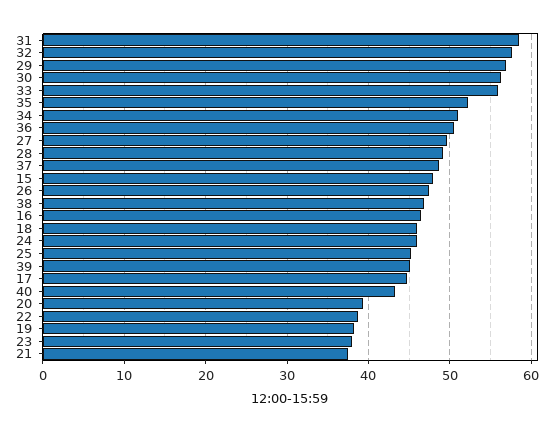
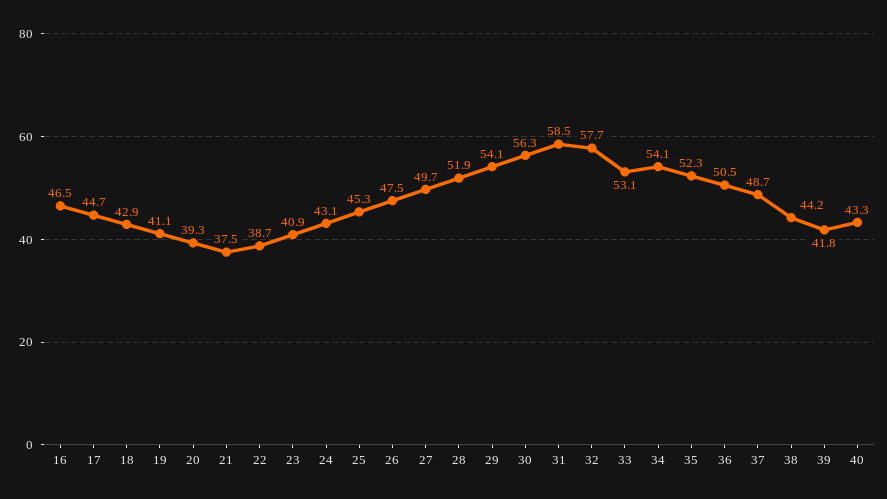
29: 57 -> 54.1
33: 56 -> 53.1
34: 51 -> 54.1
28: 49 -> 51.9
15: 48 -> none
38: 47 -> 44.2
18: 46 -> 42.9
24: 46 -> 43.1
39: 45 -> 41.8
19: 38 -> 41.1
23: 38 -> 40.9

